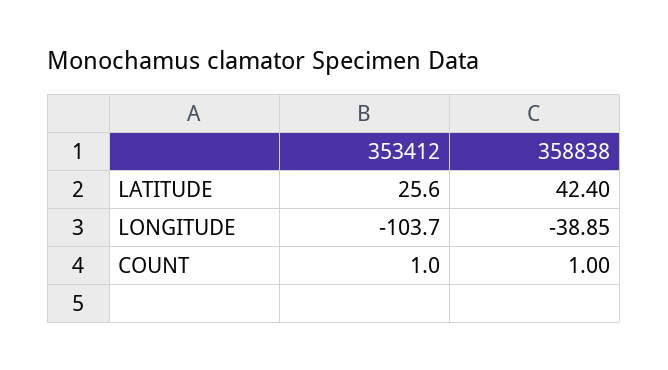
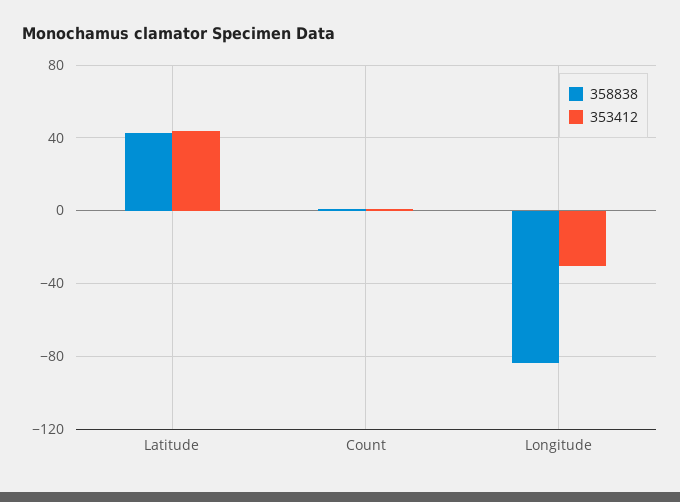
353412, LATITUDE: 25.6 -> 45
353412, LONGITUDE: -103.7 -> -30
358838, LONGITUDE: -38.85 -> -85

